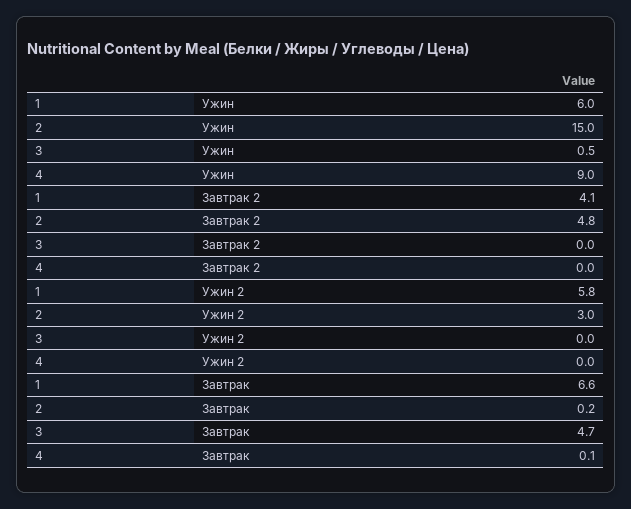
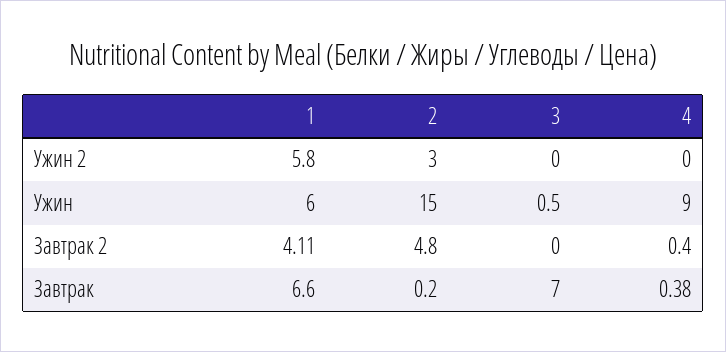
4, Завтрак 2: 0 -> 0.4
3, Завтрак: 4.7 -> 7
4, Завтрак: 0.1 -> 0.38

